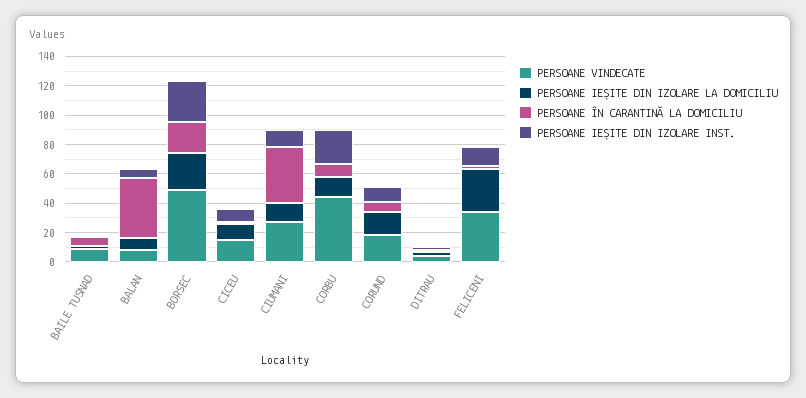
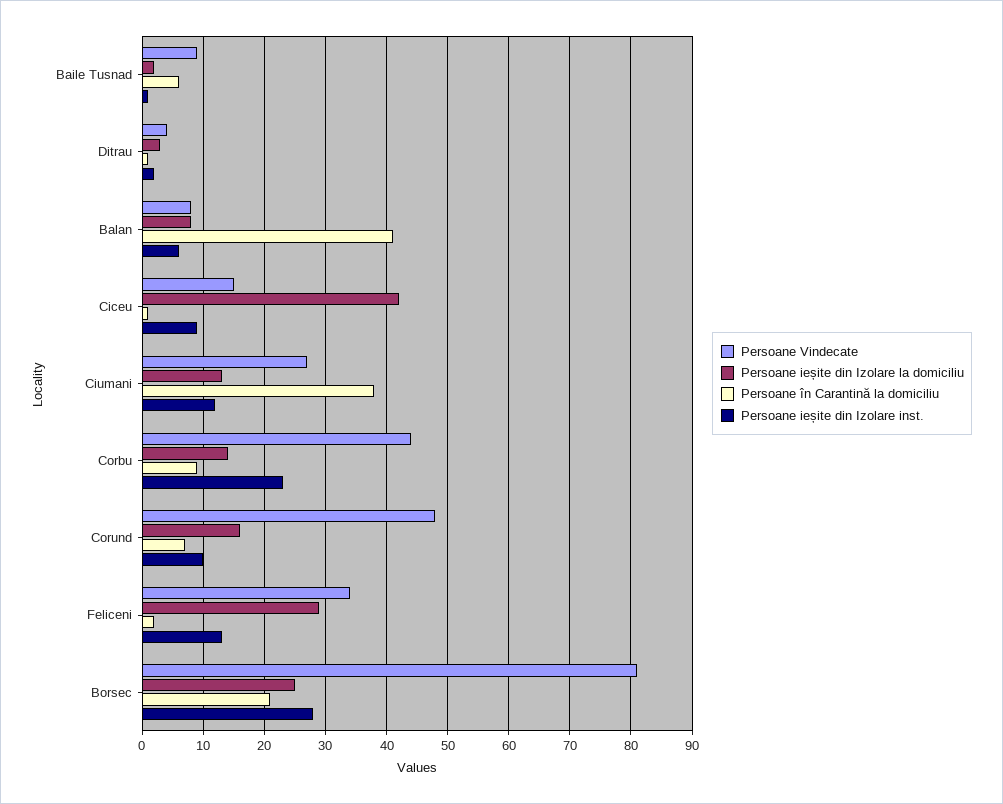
PERSOANE VINDECATE, BORSEC: 50 -> 81
PERSOANE IEȘITE DIN IZOLARE LA DOMICILIU, CICEU: 10 -> 42
PERSOANE VINDECATE, CORUND: 20 -> 48

